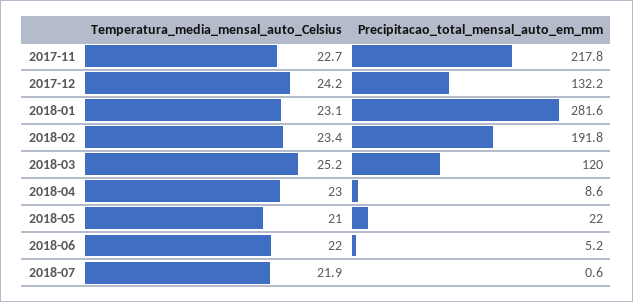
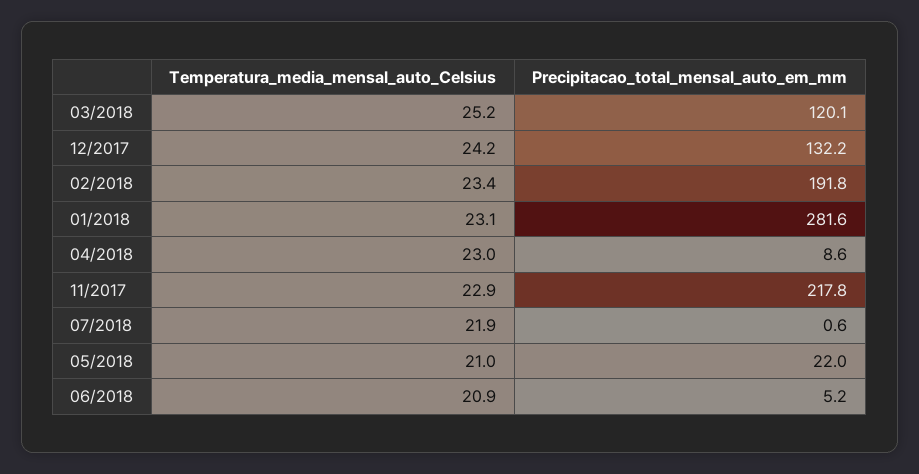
Temperatura_media_mensal_auto_Celsius, 2017-11: 22.7 -> 22.9
Precipitacao_total_mensal_auto_em_mm, 2018-03: 120 -> 120.1
Temperatura_media_mensal_auto_Celsius, 2018-06: 22 -> 20.9

